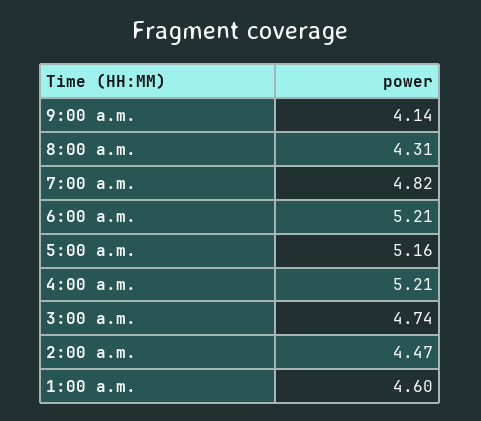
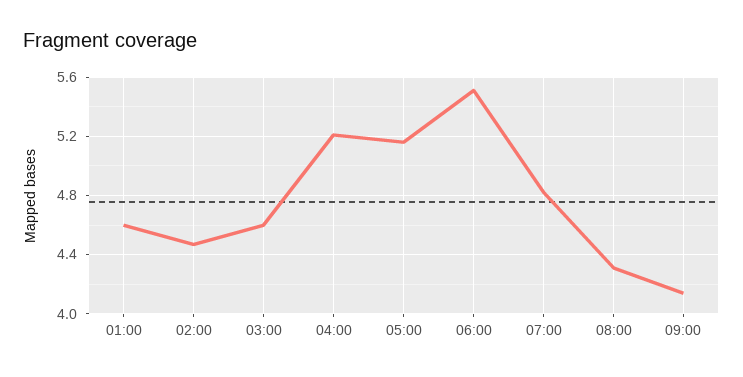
6:00 a.m.: 5.21 -> 5.5
3:00 a.m.: 4.74 -> 4.6

